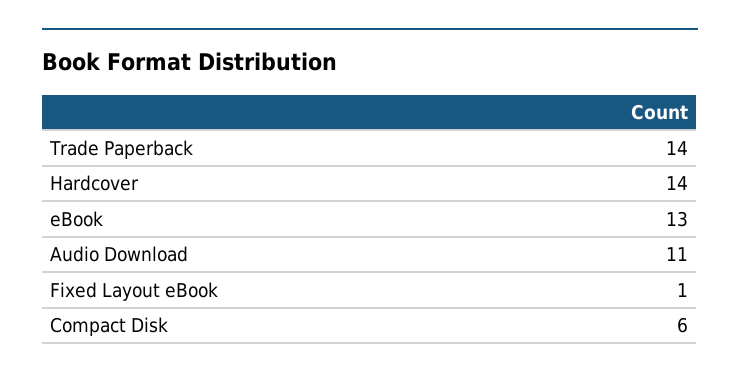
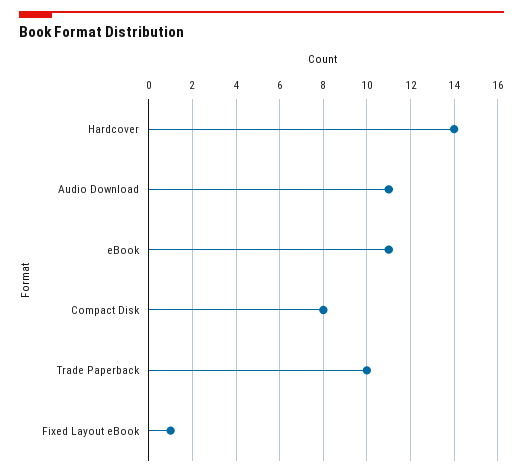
Trade Paperback: 14 -> 10
eBook: 13 -> 11
Compact Disk: 6 -> 8

